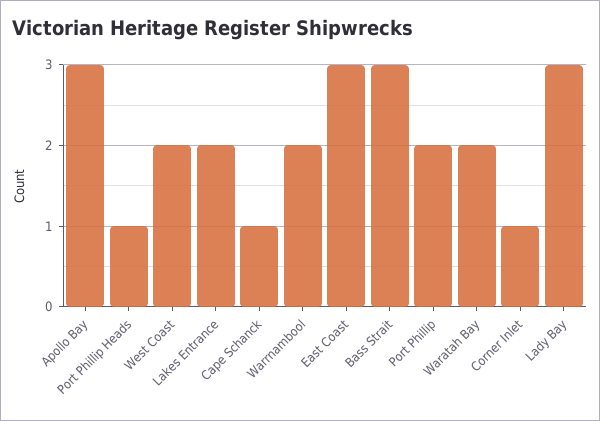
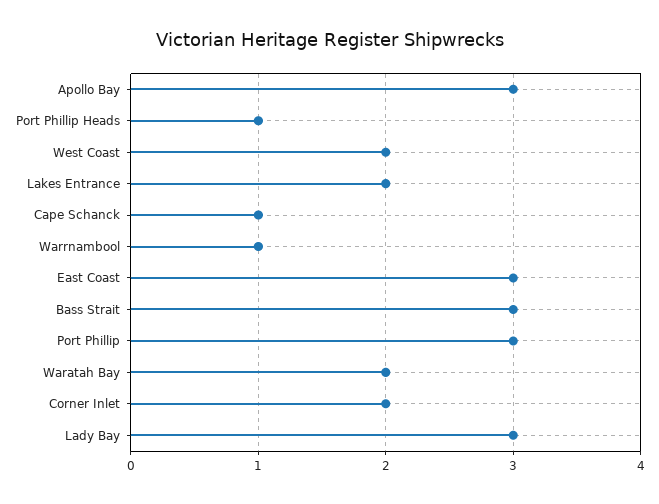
Warrnambool: 2 -> 1
Port Phillip: 2 -> 3
Corner Inlet: 1 -> 2

